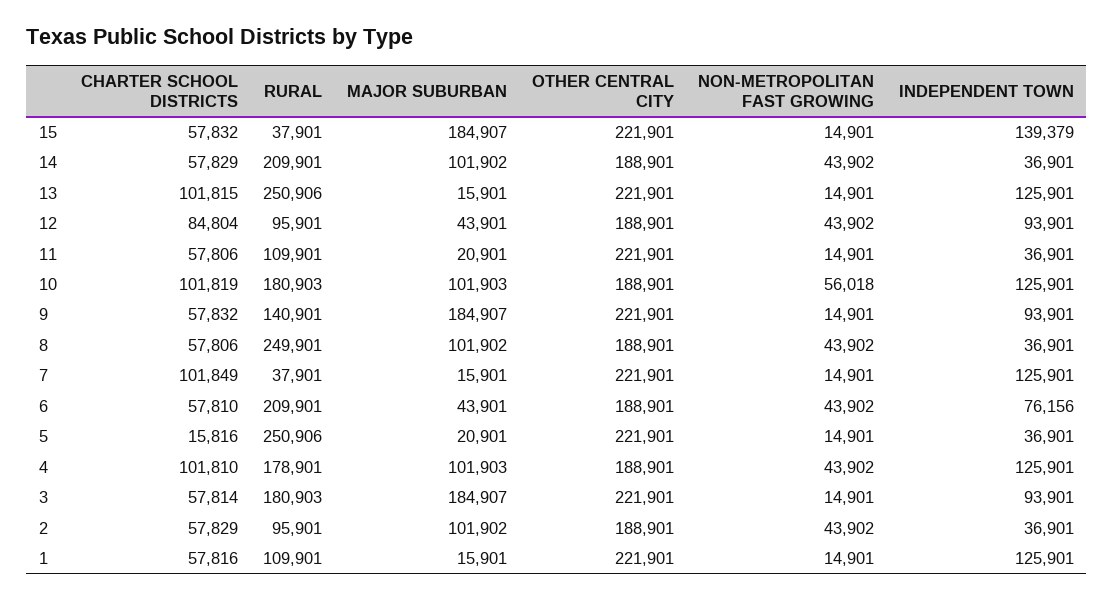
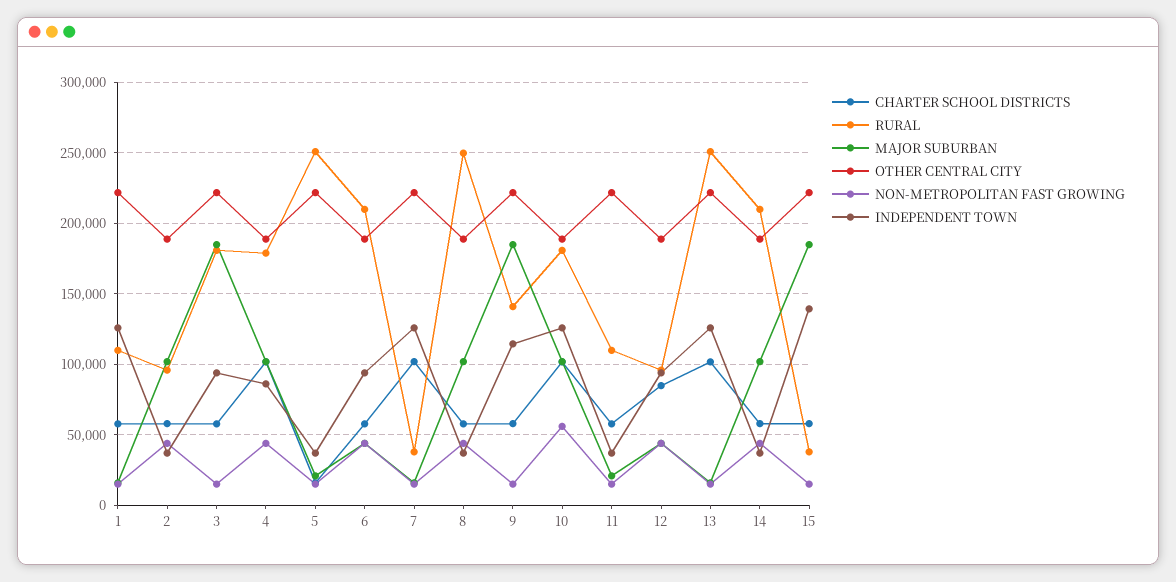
INDEPENDENT TOWN, 9: 93901 -> 115000
INDEPENDENT TOWN, 6: 76156 -> 95000
INDEPENDENT TOWN, 4: 125901 -> 85000

